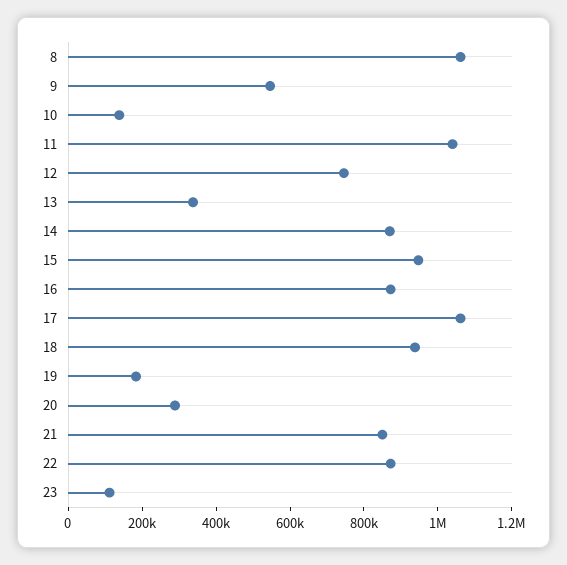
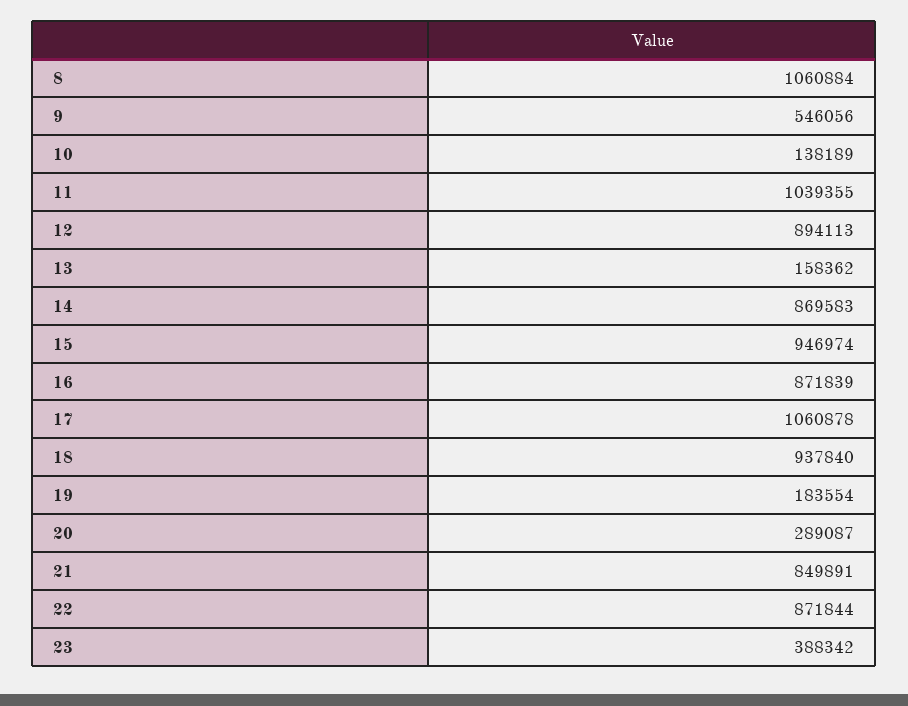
12: 750000 -> 894113
13: 350000 -> 158362
23: 100000 -> 388342

